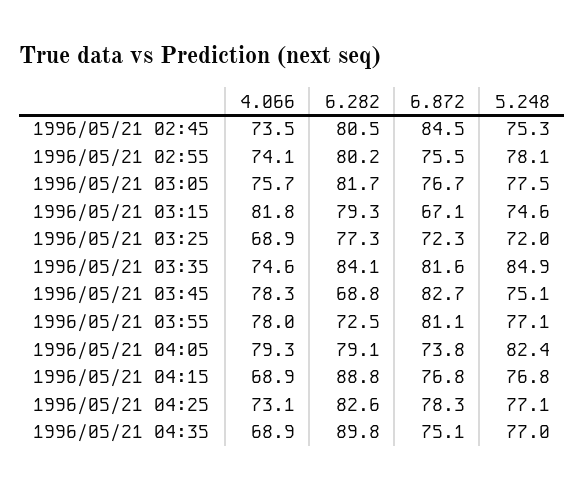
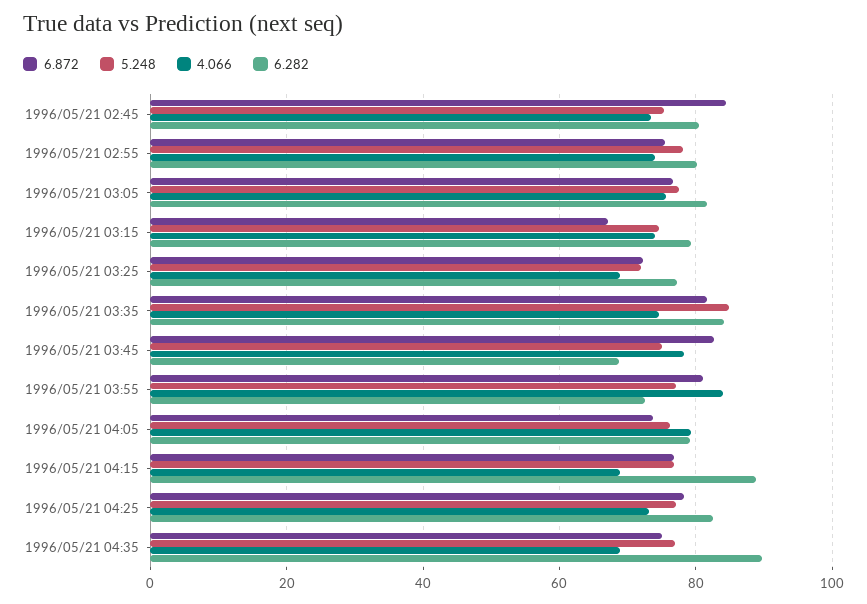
4.066, 1996/05/21 03:15: 81.8 -> 74
4.066, 1996/05/21 03:55: 78 -> 84
5.248, 1996/05/21 04:05: 82.4 -> 76

